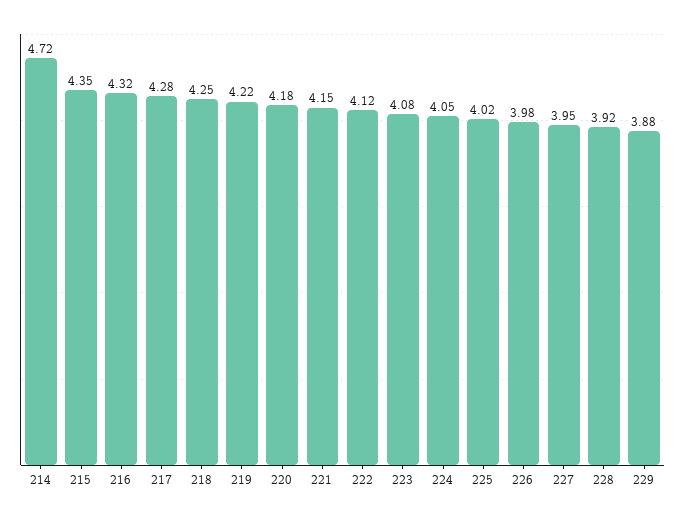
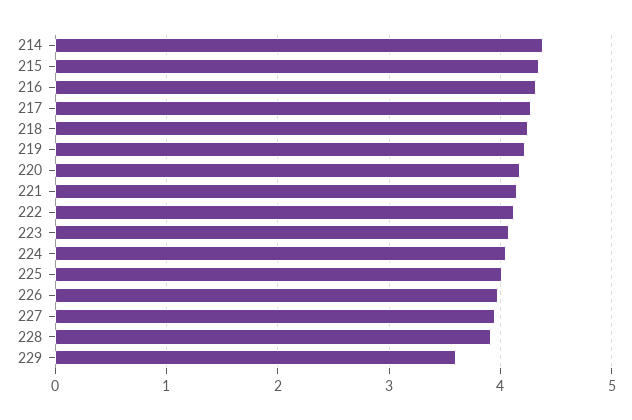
214: 4.72 -> 4.4
229: 3.88 -> 3.6

